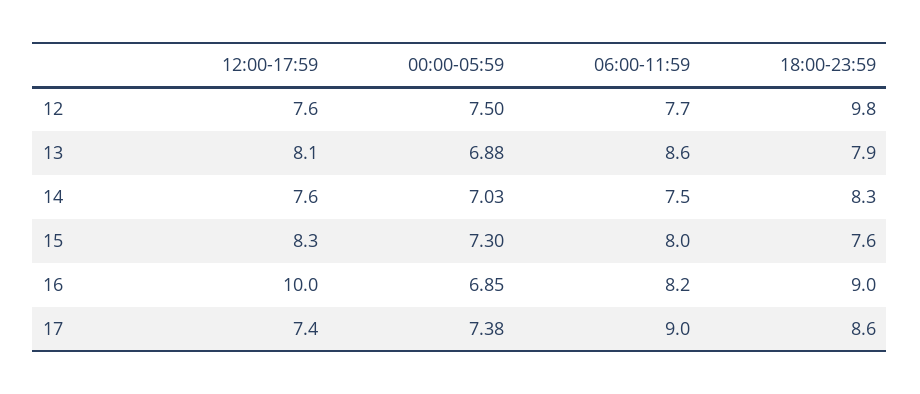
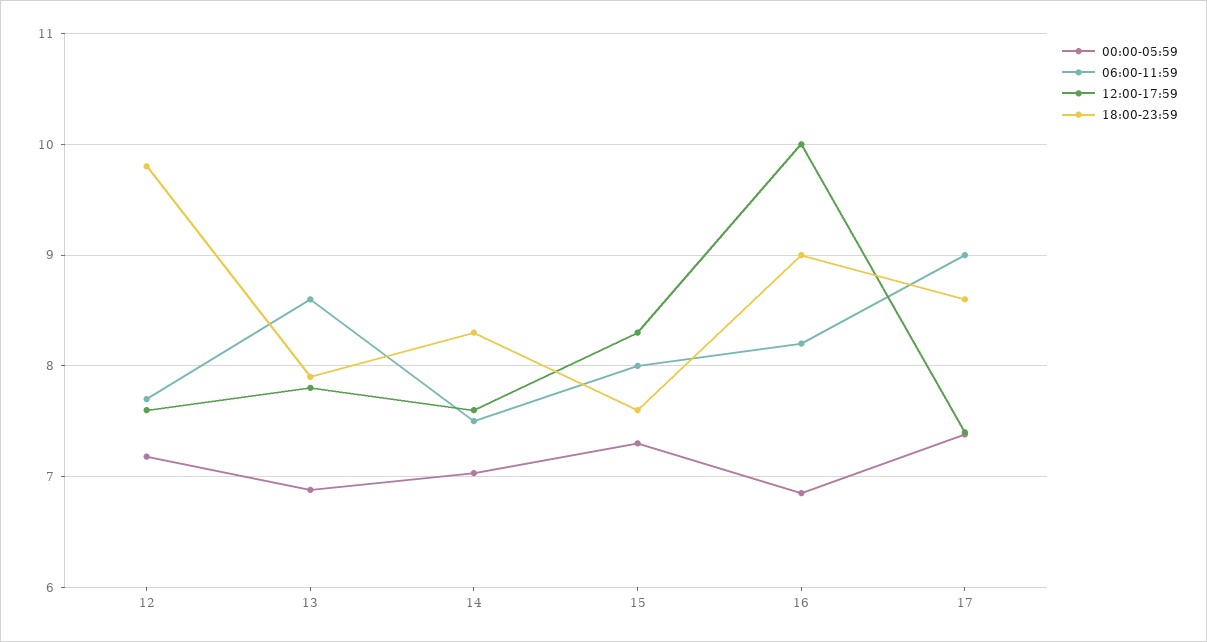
00:00-05:59, 12: 7.5 -> 7.2
12:00-17:59, 13: 8.1 -> 7.8

